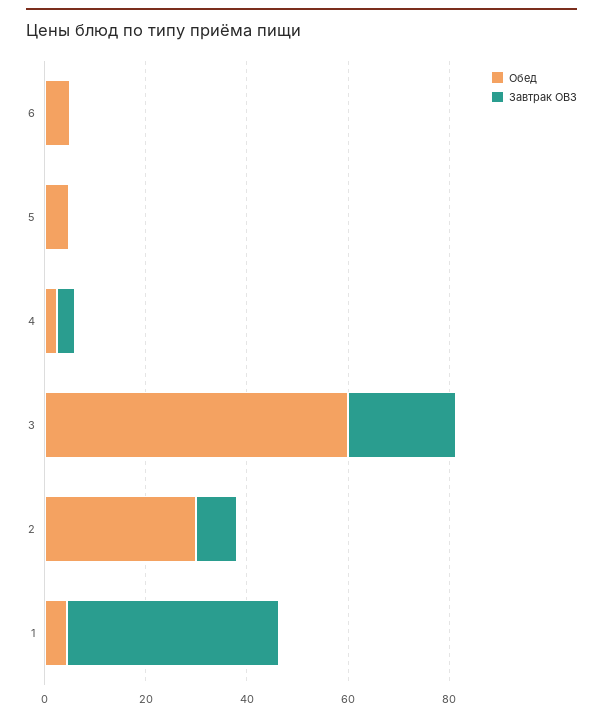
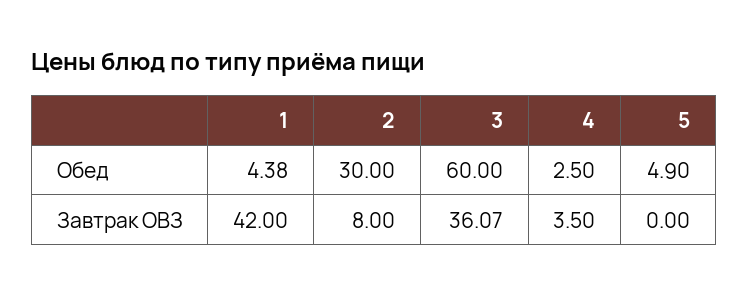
Обед, 6: 5 -> none
Завтрак ОВЗ, 6: 0 -> none
Завтрак ОВЗ, 3: 20 -> 36.07

